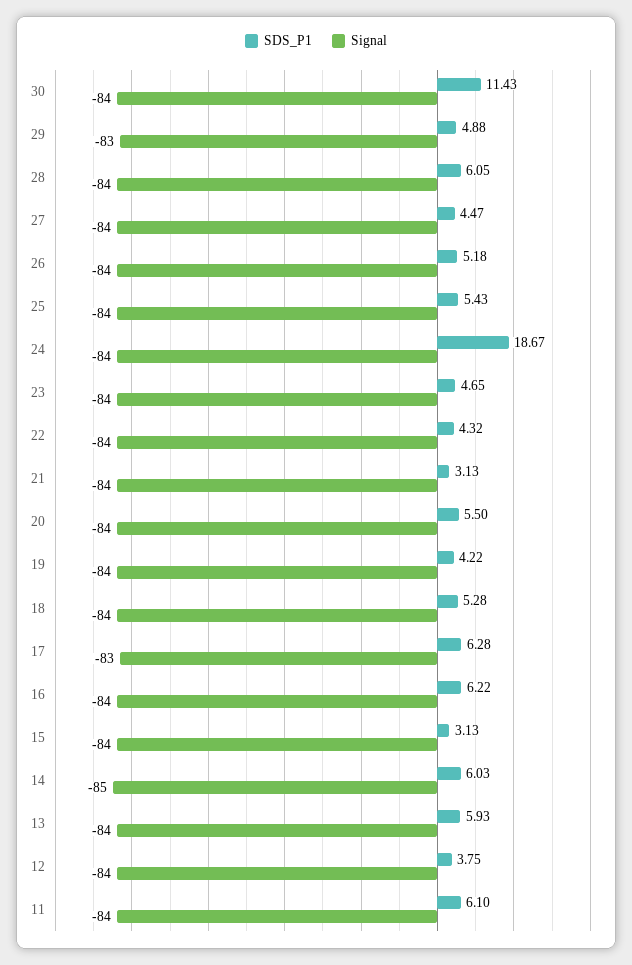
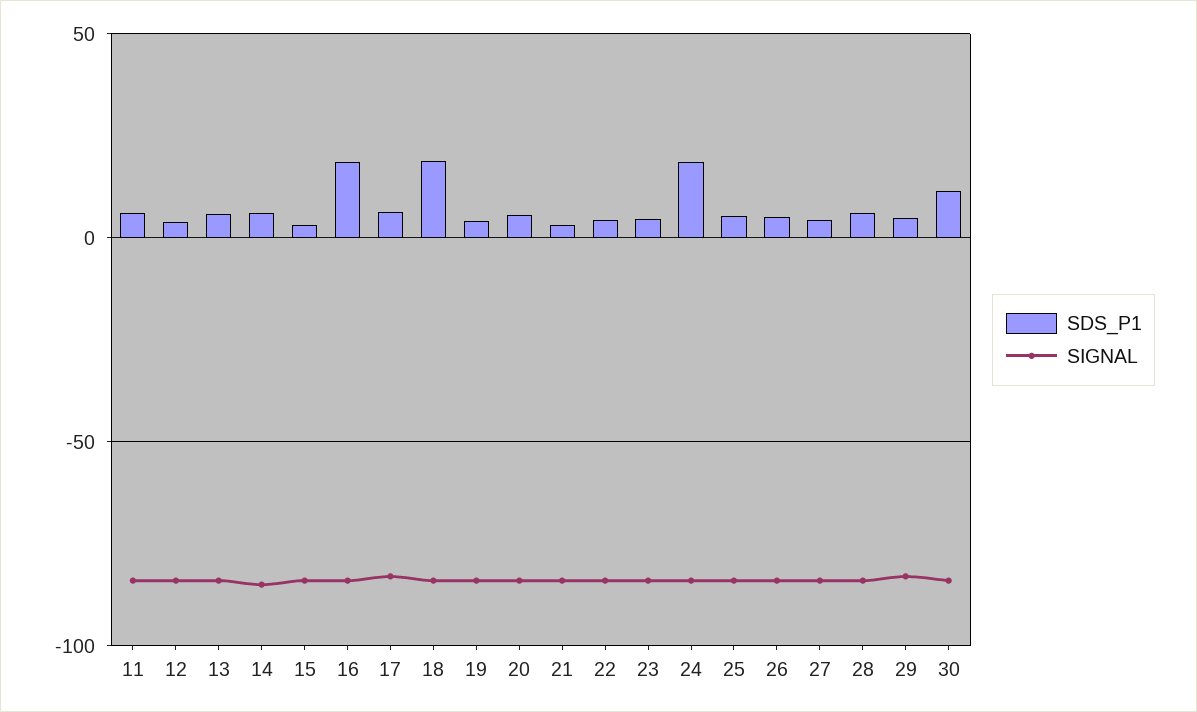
SDS_P1, 18: 5.28 -> 20
SDS_P1, 16: 6.22 -> 20

